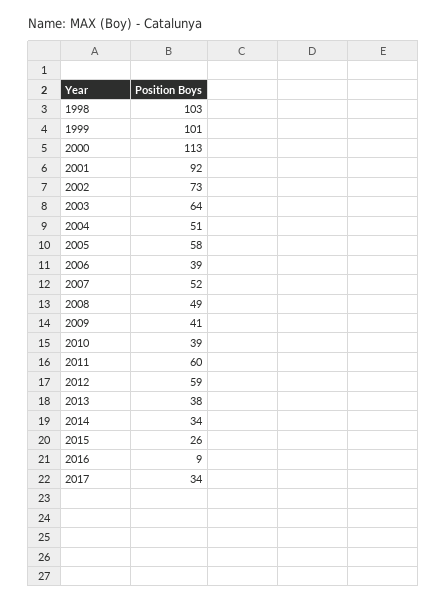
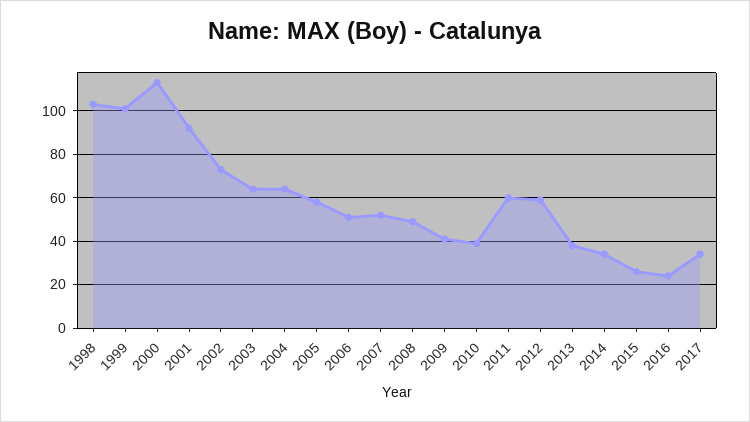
2004: 51 -> 65
2006: 39 -> 50
2016: 9 -> 25

